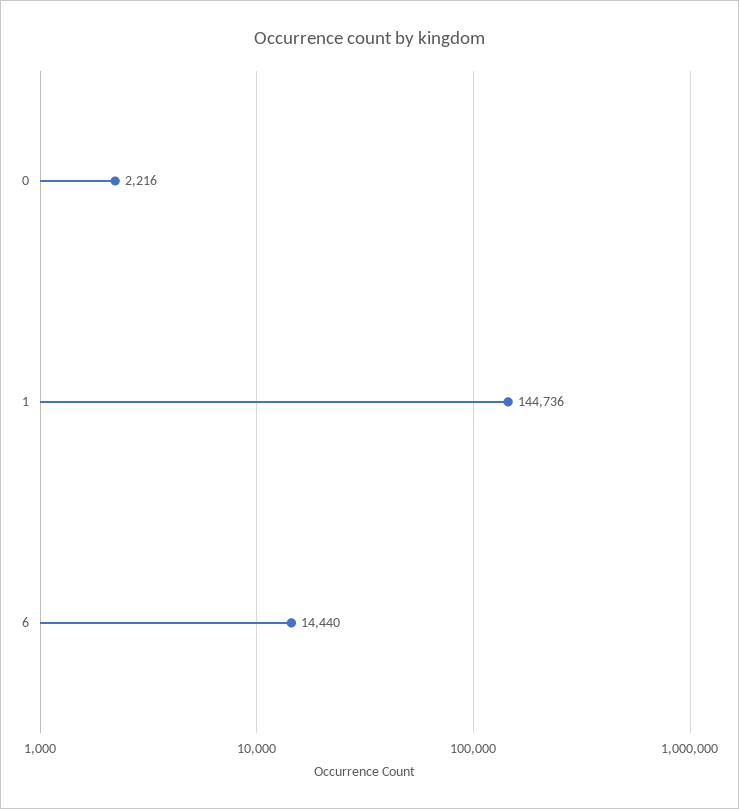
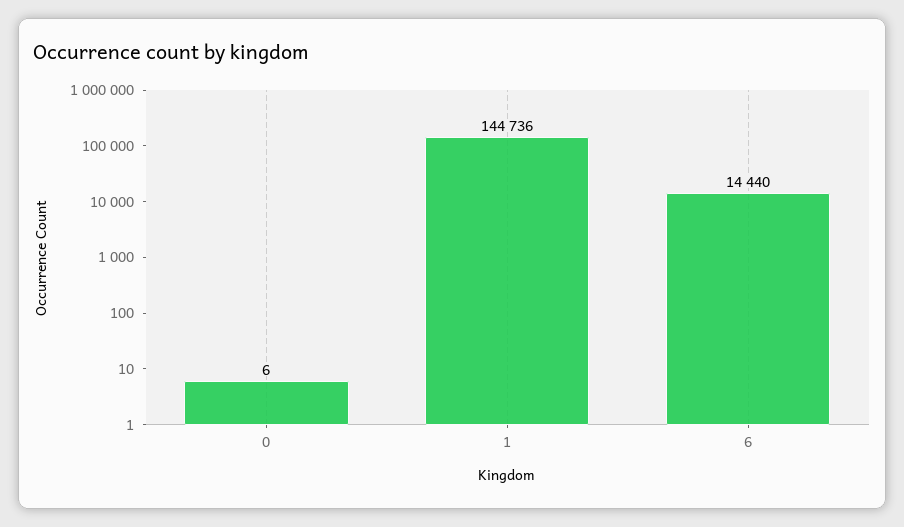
0: 2216 -> 6

